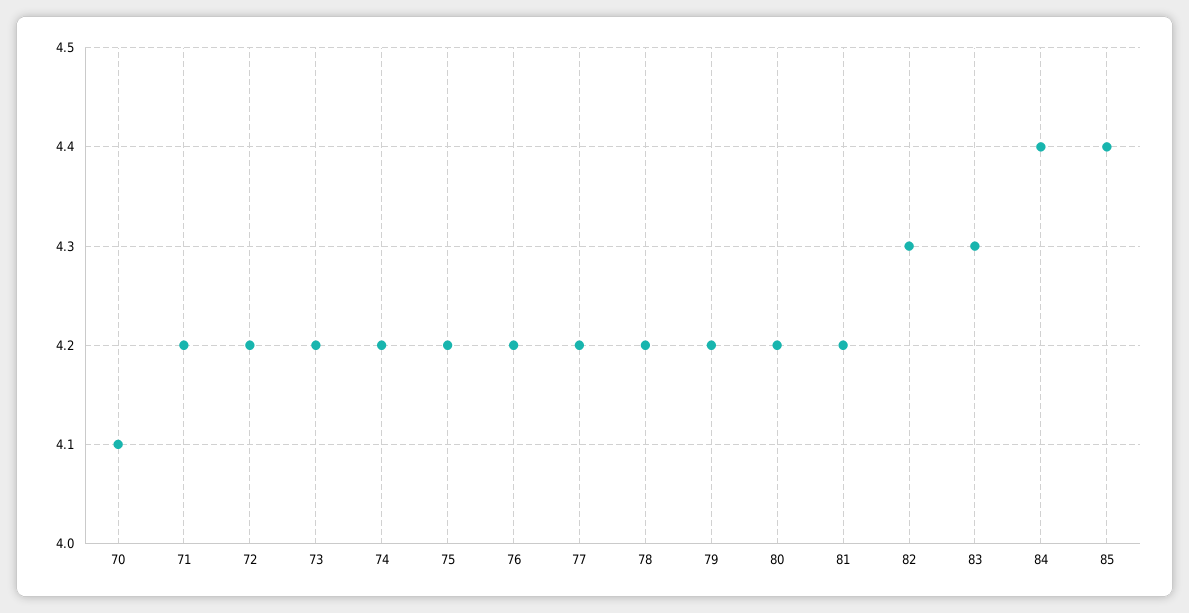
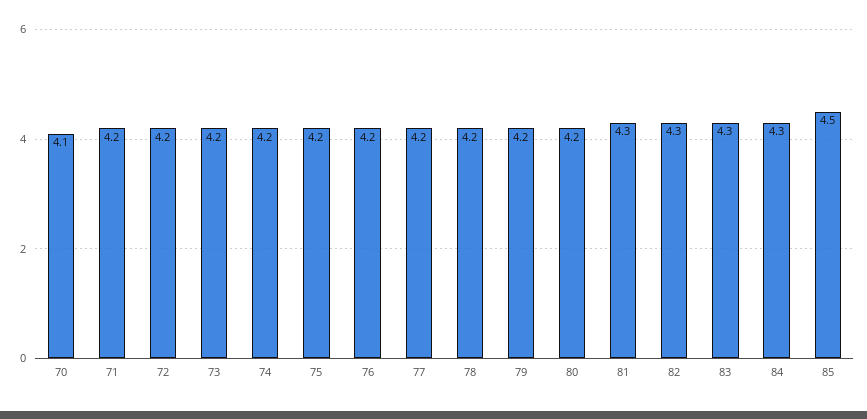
81: 4.2 -> 4.3
84: 4.4 -> 4.3
85: 4.4 -> 4.5

